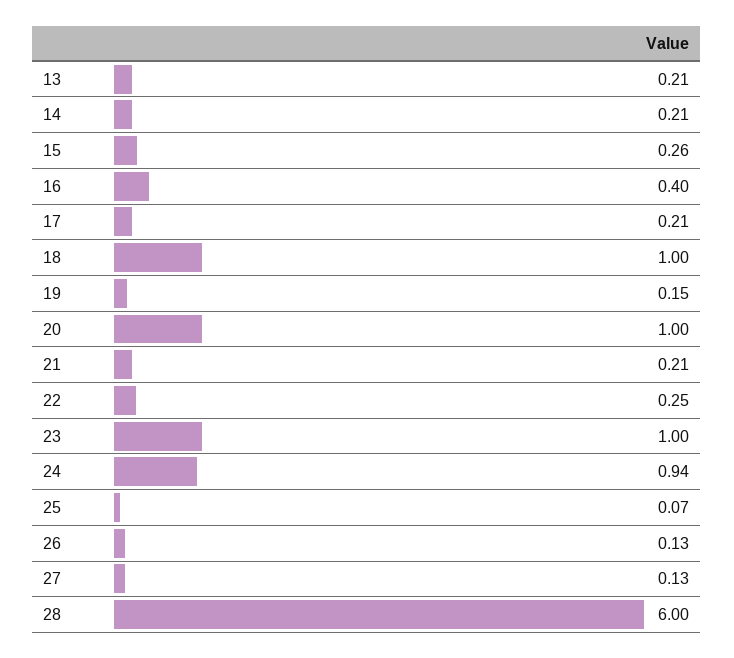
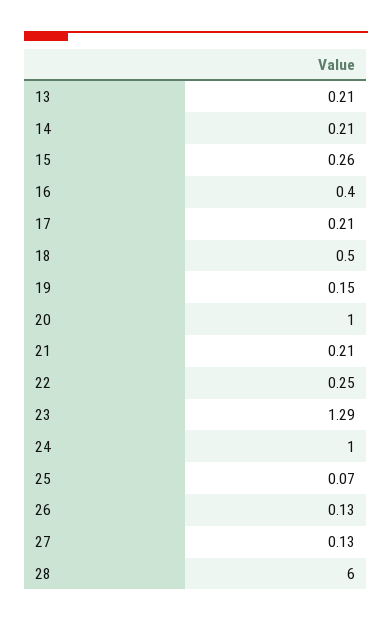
18: 1 -> 0.5
23: 1 -> 1.29
24: 0.94 -> 1

